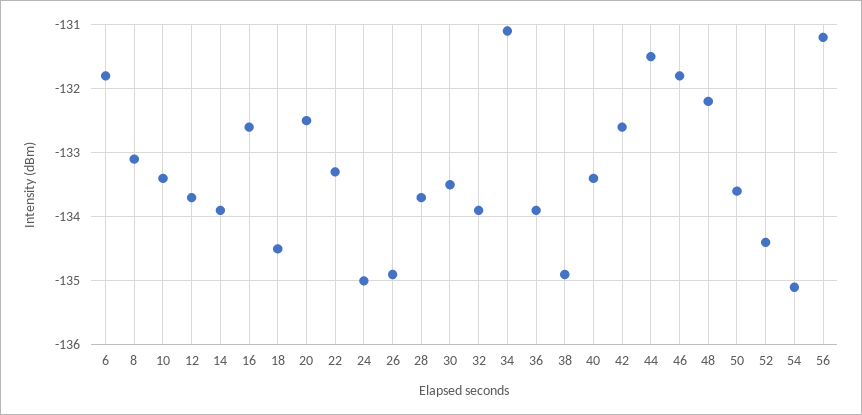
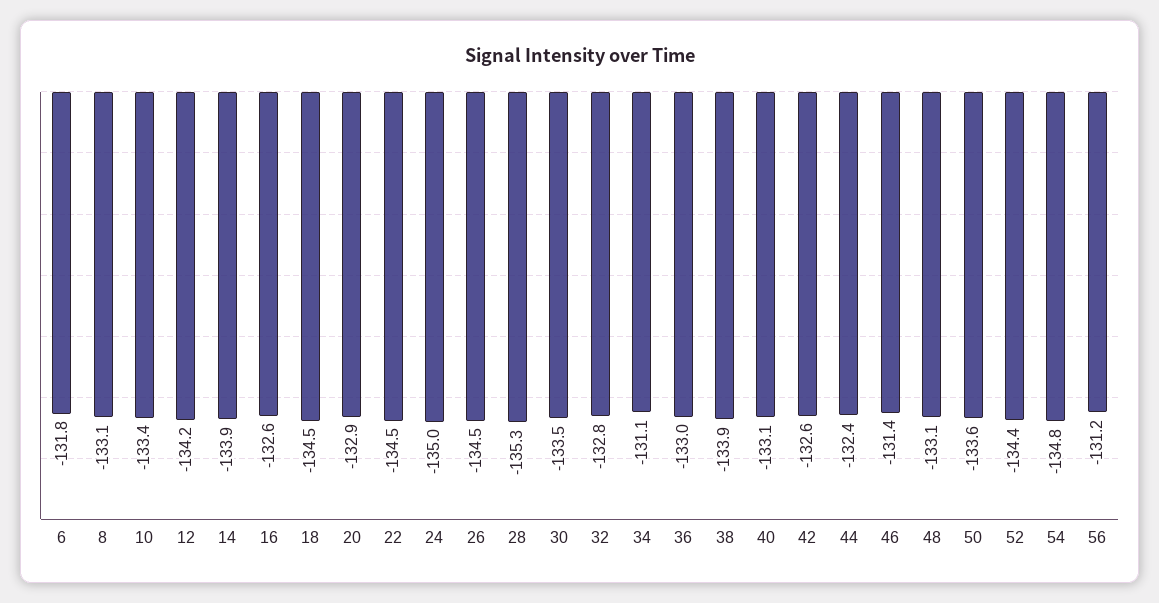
12: -133.7 -> -134.2
20: -132.5 -> -132.9
22: -133.3 -> -134.5
26: -134.9 -> -134.5
28: -133.7 -> -135.3
32: -133.9 -> -132.8
36: -133.9 -> -133
38: -134.9 -> -133.9
40: -133.4 -> -133.1
44: -131.5 -> -132.4
46: -131.8 -> -131.4
48: -132.2 -> -133.1
54: -135.1 -> -134.8

